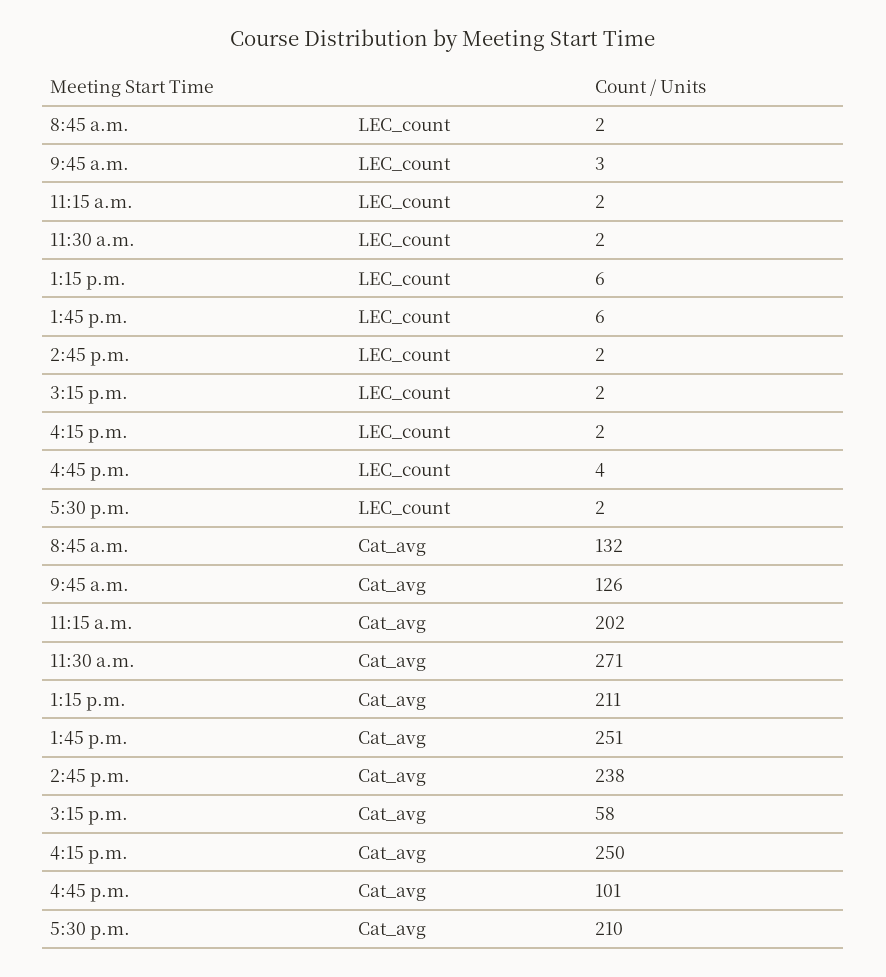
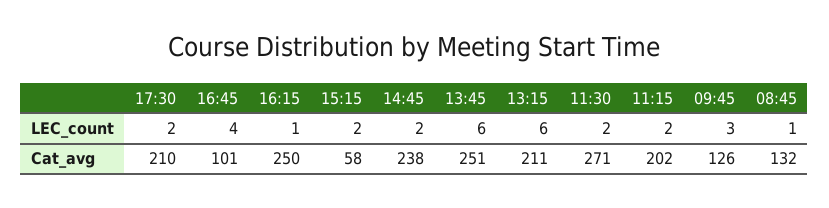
8:45 a.m., LEC_count: 2 -> 1
4:15 p.m., LEC_count: 2 -> 1

